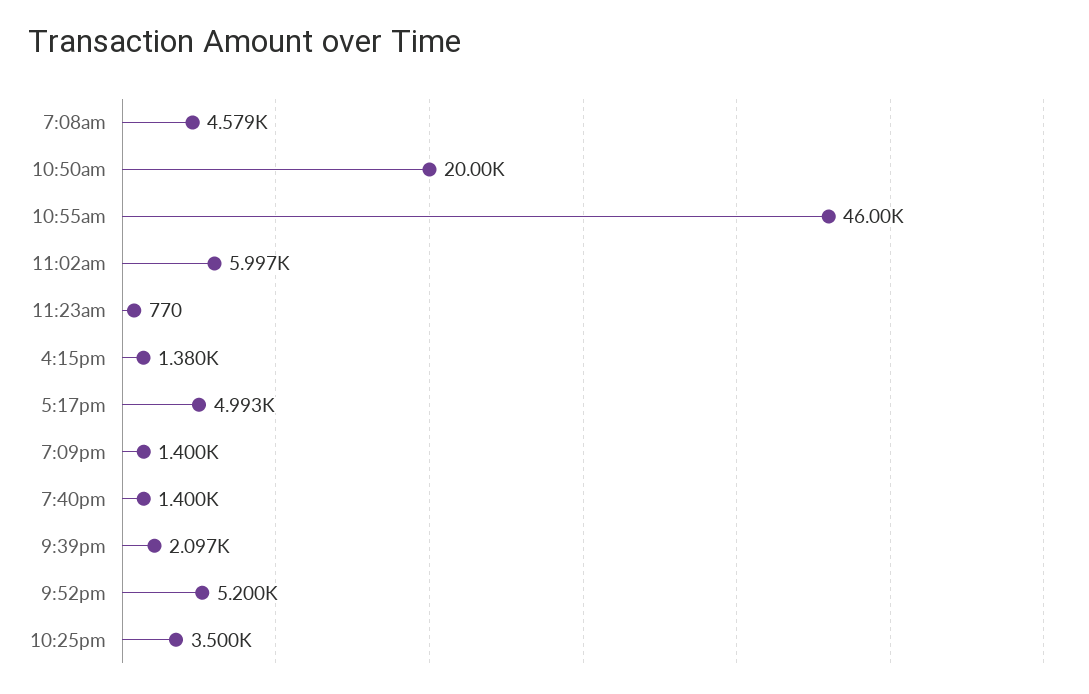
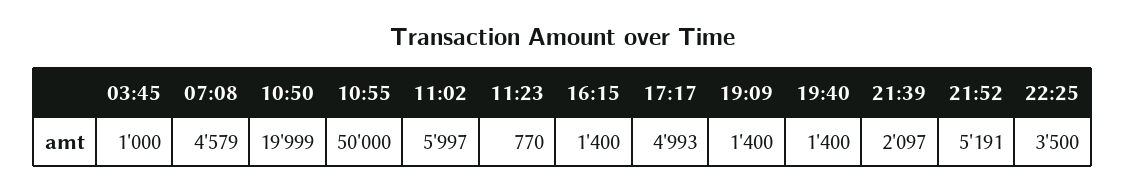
10:50am: 20000 -> 19999
10:55am: 46000 -> 50000
4:15pm: 1380 -> 1400
9:52pm: 5200 -> 5191
03:45: none -> 1000

